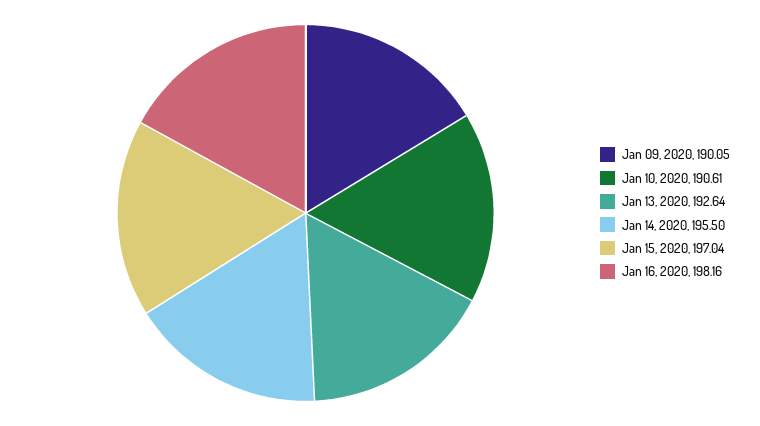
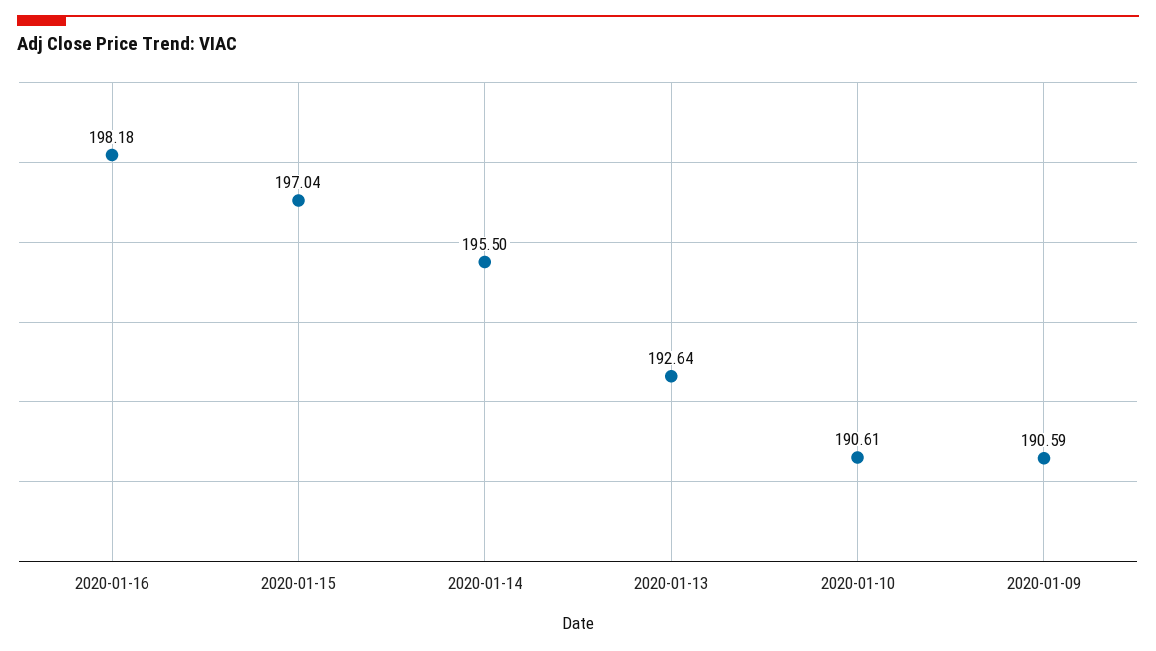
Jan 09, 2020: 190.05 -> 190.59
Jan 16, 2020: 198.16 -> 198.18

